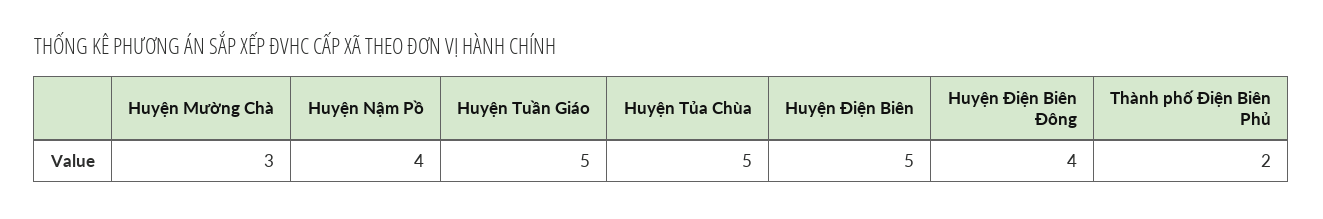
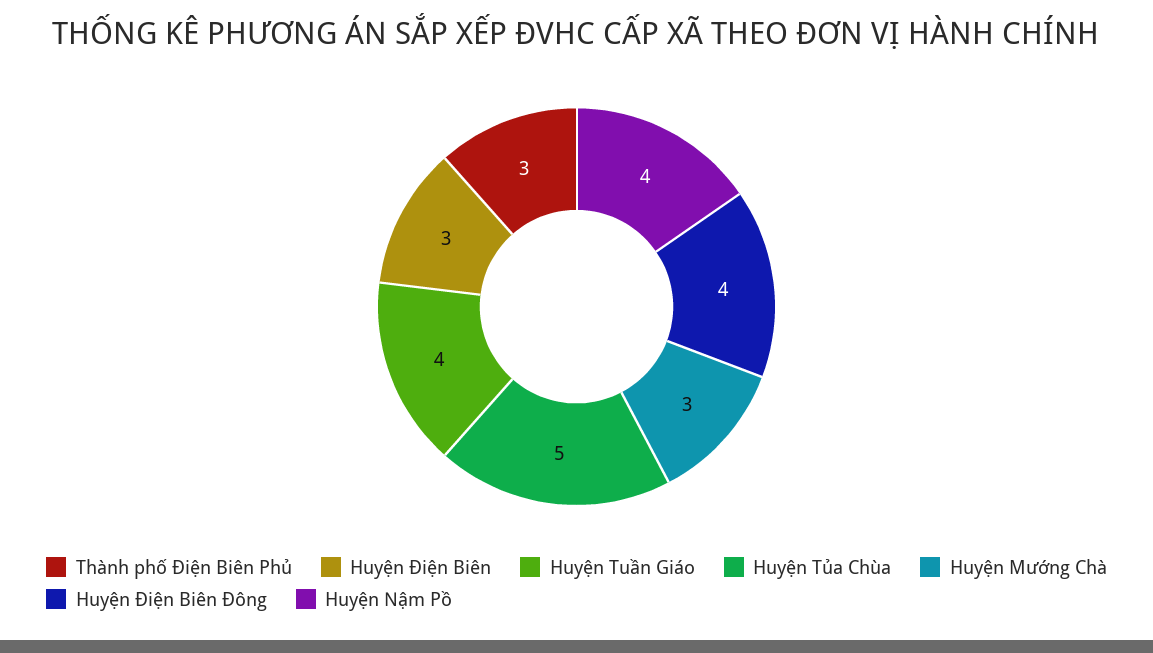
Huyện Tuần Giáo: 5 -> 4
Huyện Điện Biên: 5 -> 3
Thành phố Điện Biên Phủ: 2 -> 3

